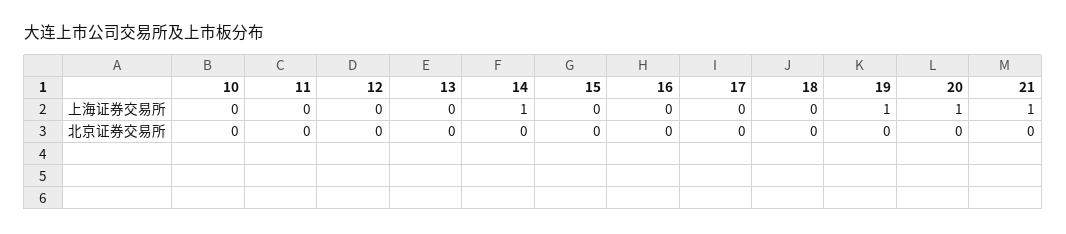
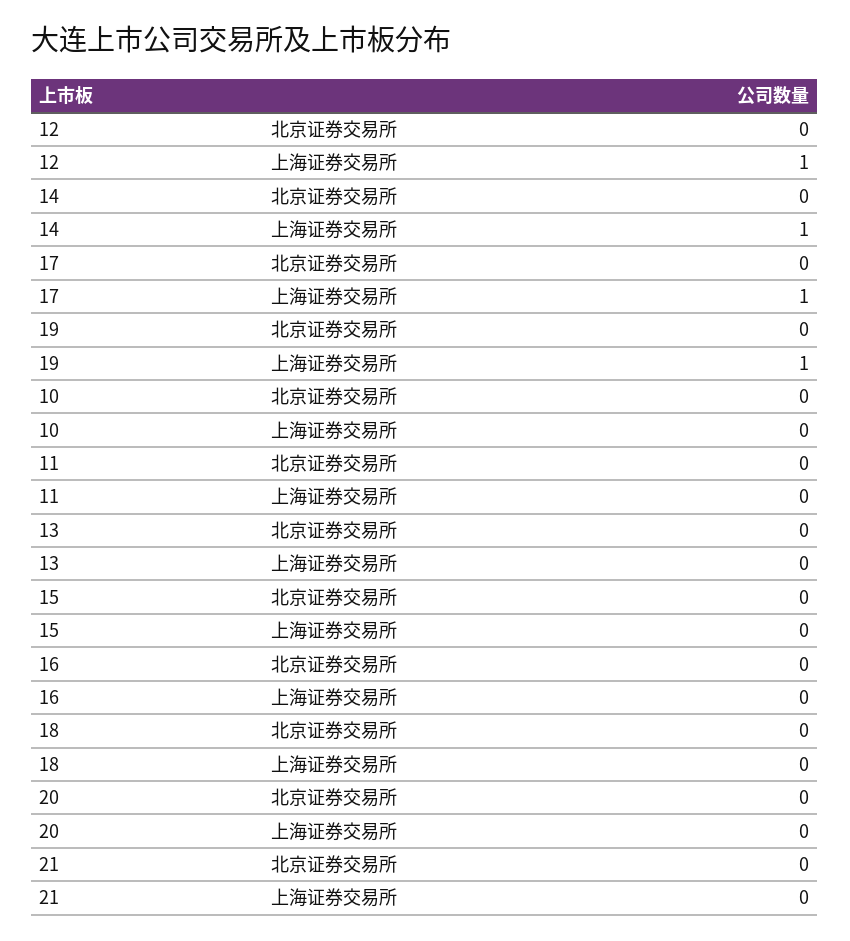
12, 上海证券交易所: 0 -> 1
17, 上海证券交易所: 0 -> 1
20, 上海证券交易所: 1 -> 0
21, 上海证券交易所: 1 -> 0

